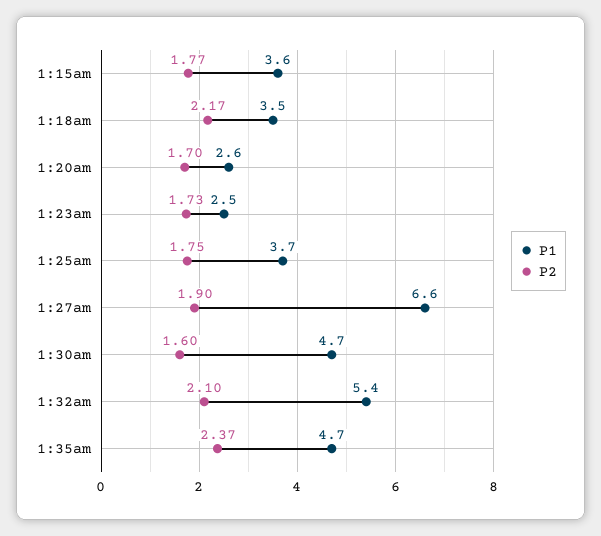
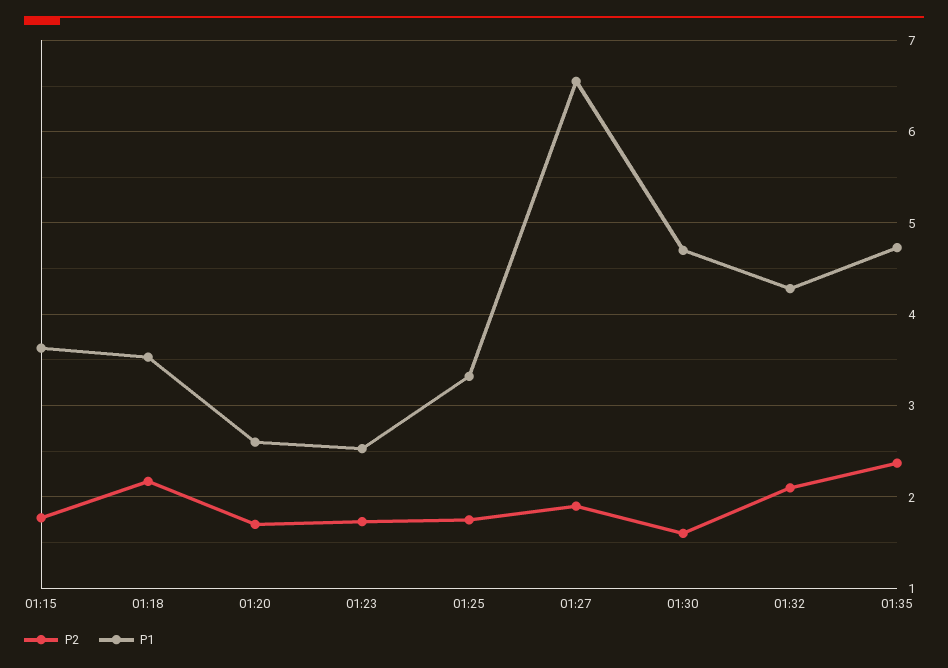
P1, 1:25am: 3.7 -> 3.3
P1, 1:32am: 5.4 -> 4.3

